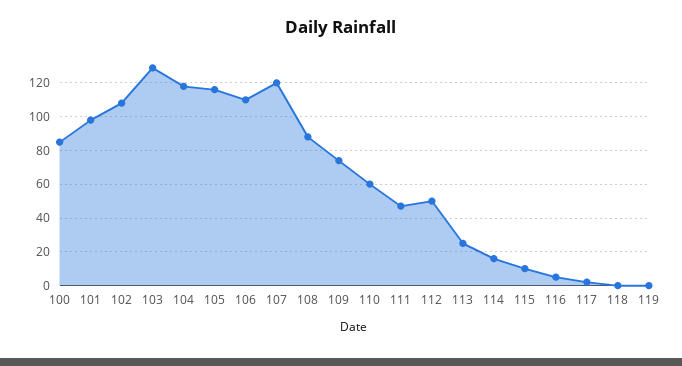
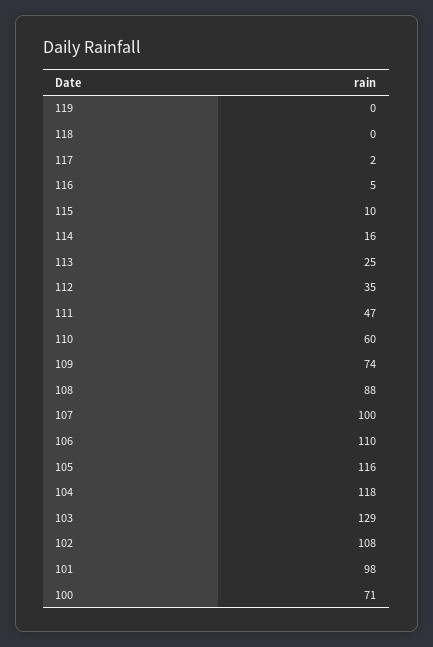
100: 85 -> 71
107: 120 -> 100
112: 50 -> 35

